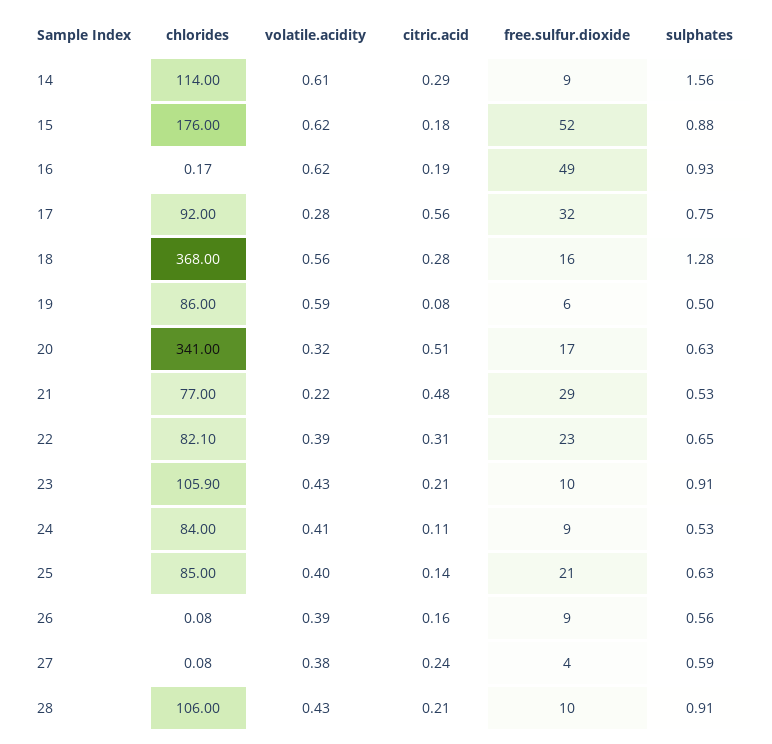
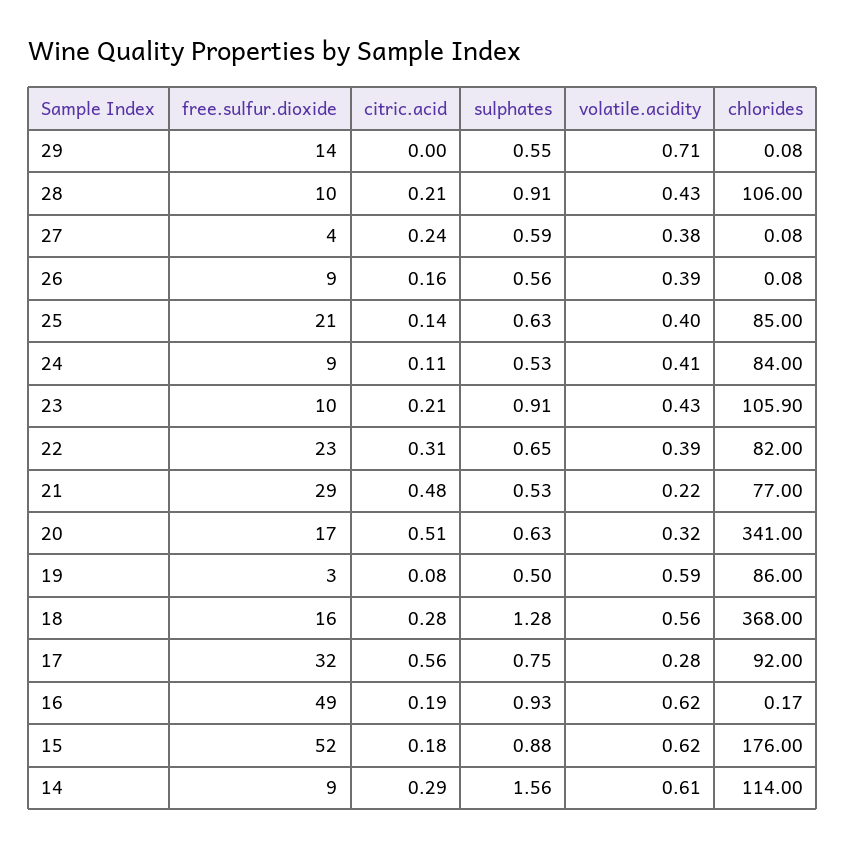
free.sulfur.dioxide, 19: 6 -> 3
chlorides, 22: 82.1 -> 82
free.sulfur.dioxide, 29: none -> 14
citric.acid, 29: none -> 0
sulphates, 29: none -> 0.55
volatile.acidity, 29: none -> 0.71
chlorides, 29: none -> 0.08

